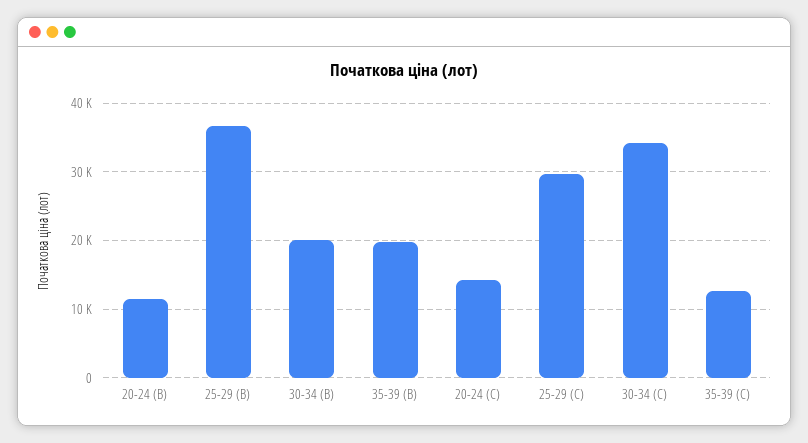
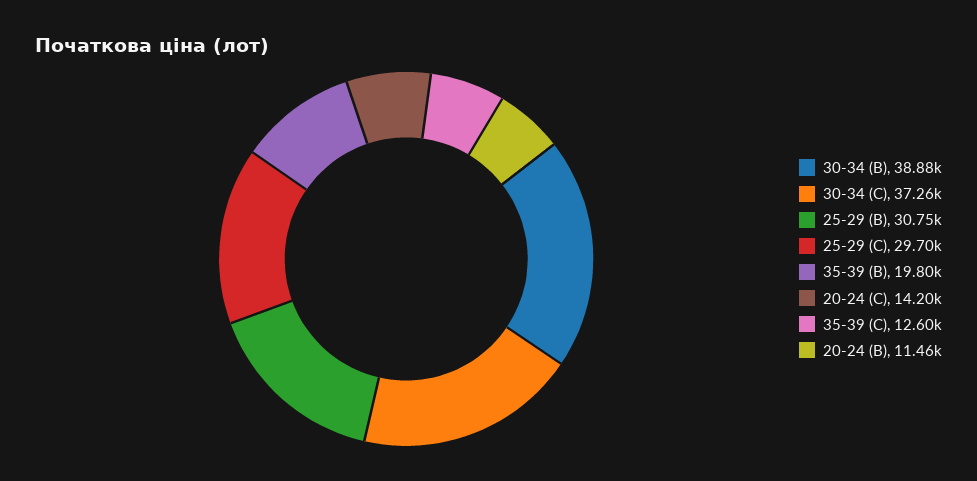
25-29 (B): 37000 -> 30750
30-34 (B): 20000 -> 38880
30-34 (C): 34000 -> 37260

